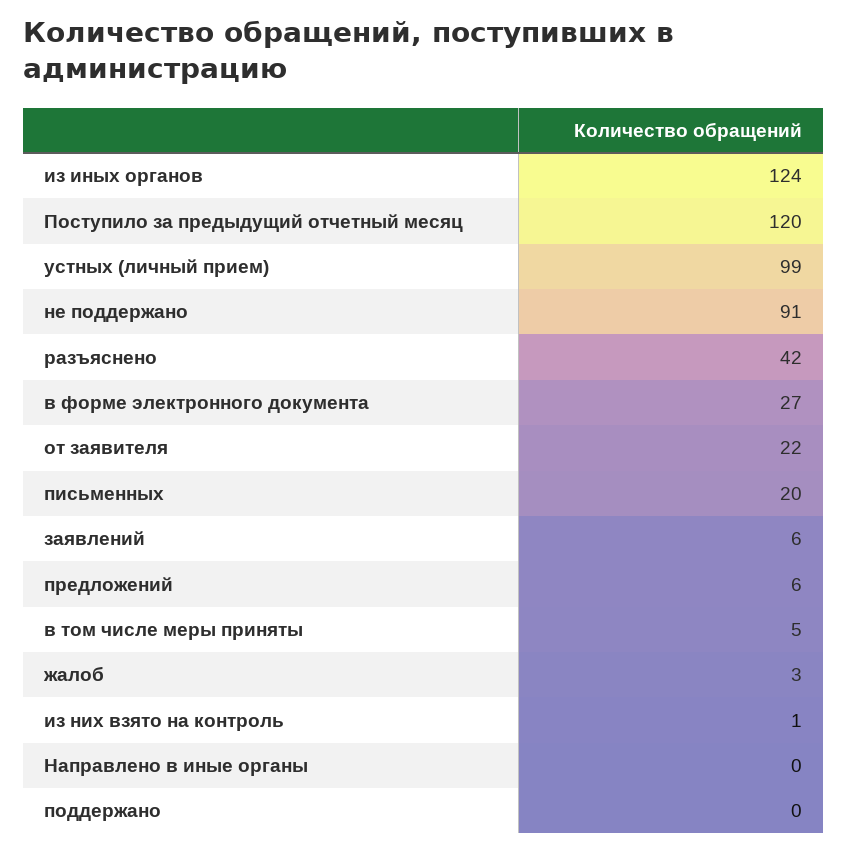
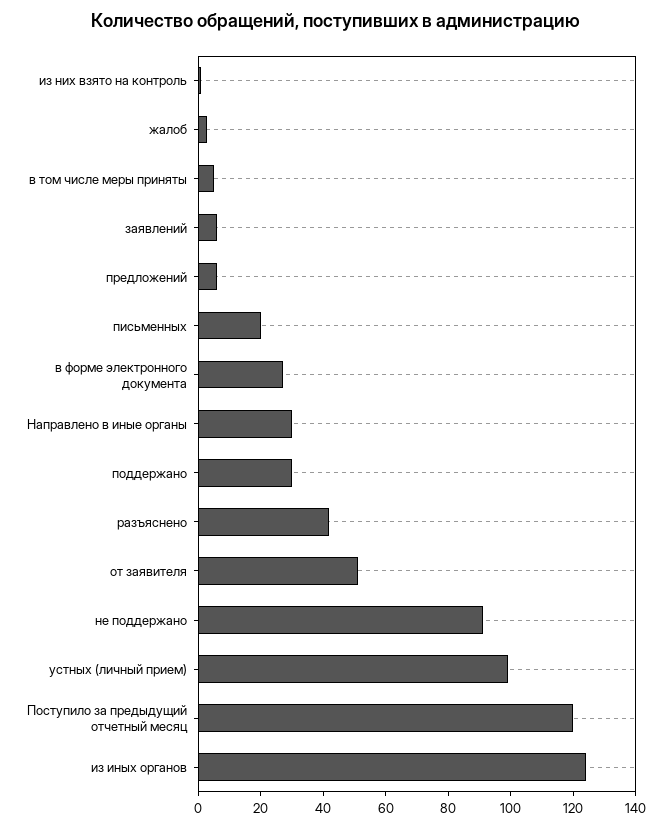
от заявителя: 22 -> 50
Направлено в иные органы: 0 -> 30
поддержано: 0 -> 30

